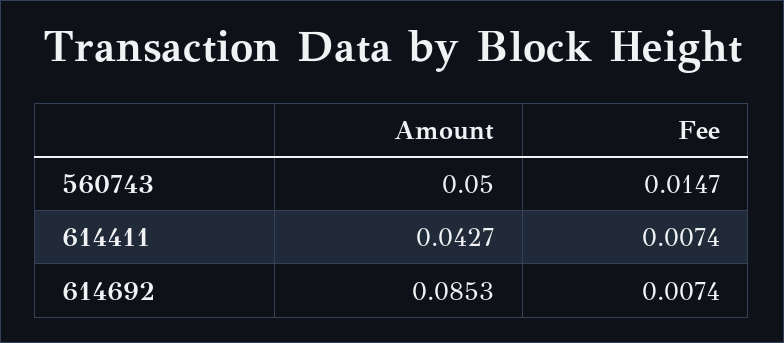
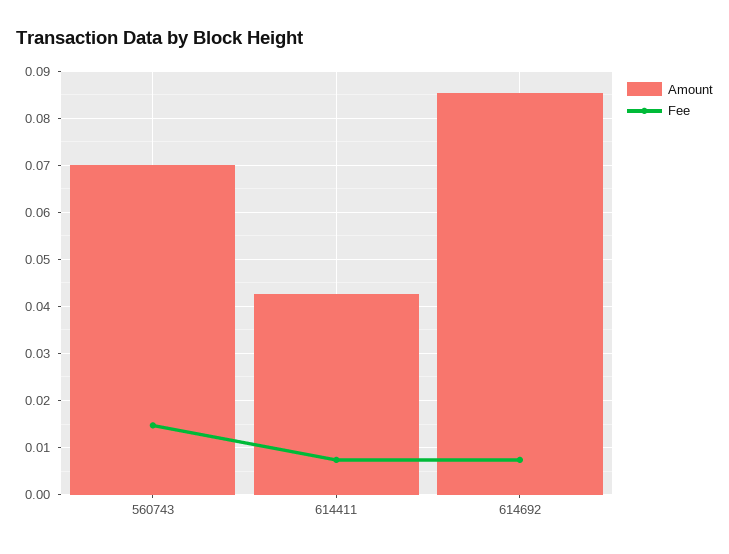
Amount, 560743: 0.05 -> 0.07

